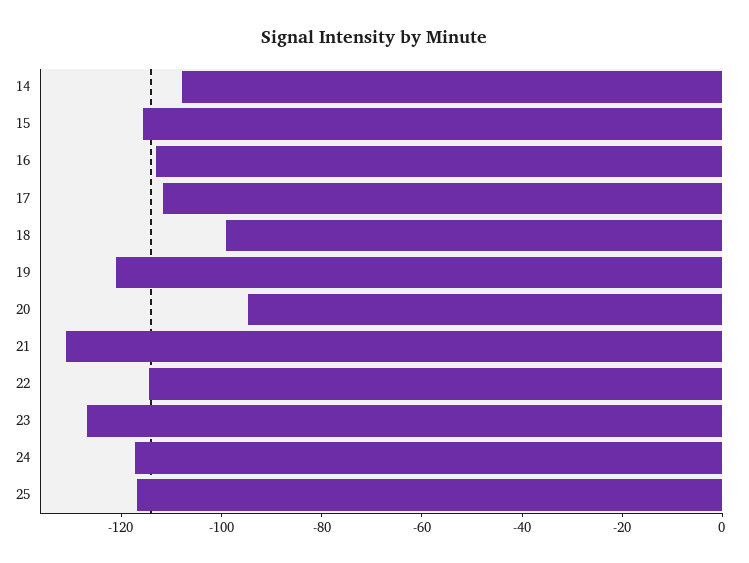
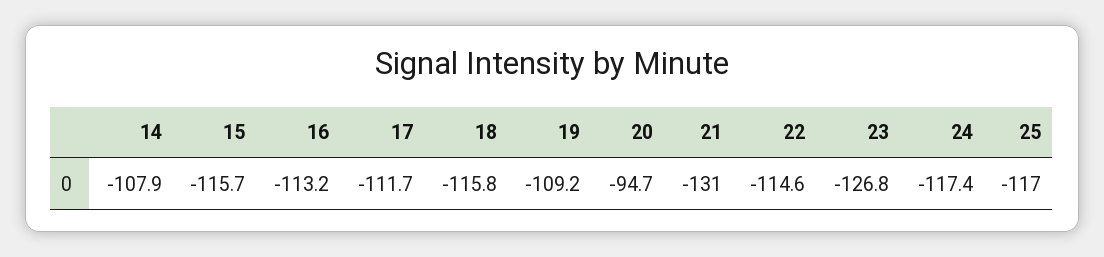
18: -100 -> -115.8
19: -120 -> -109.2

